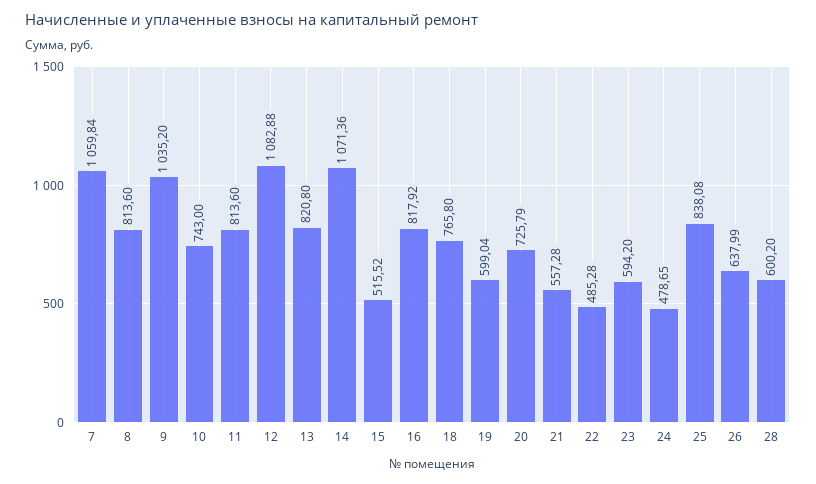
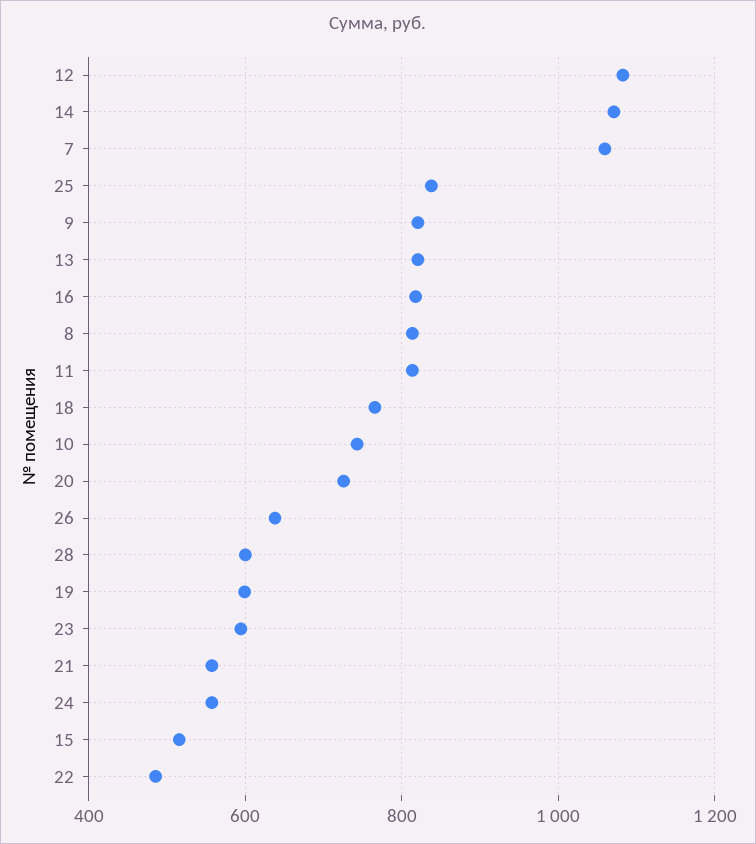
9: 1035.2 -> 820
24: 478.65 -> 560

